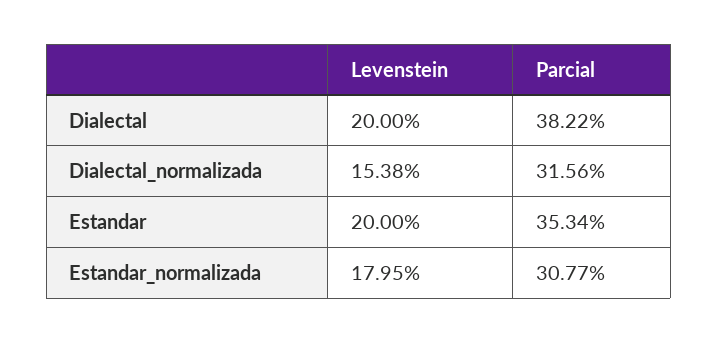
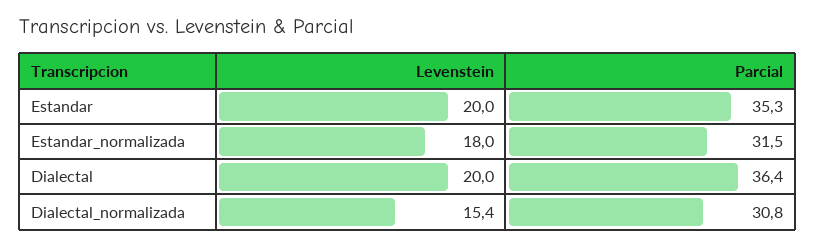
Parcial, Dialectal: 38.22 -> 36.4
Parcial, Dialectal_normalizada: 31.56 -> 30.8
Parcial, Estandar_normalizada: 30.77 -> 31.5

